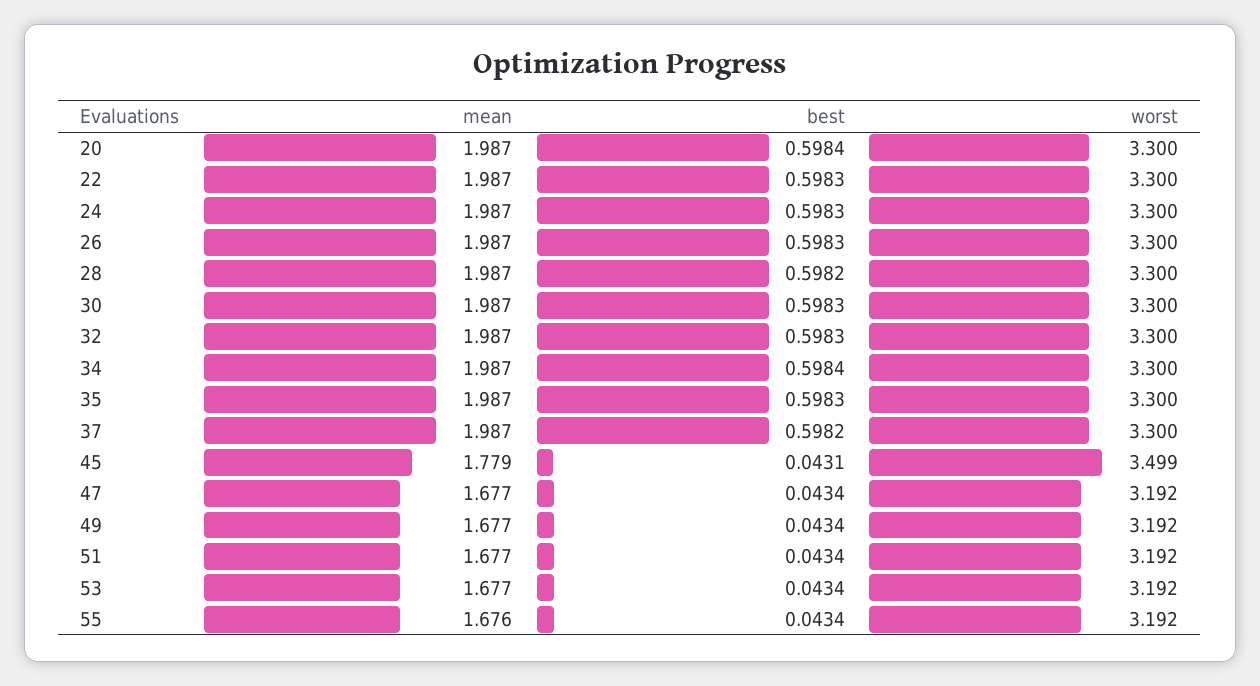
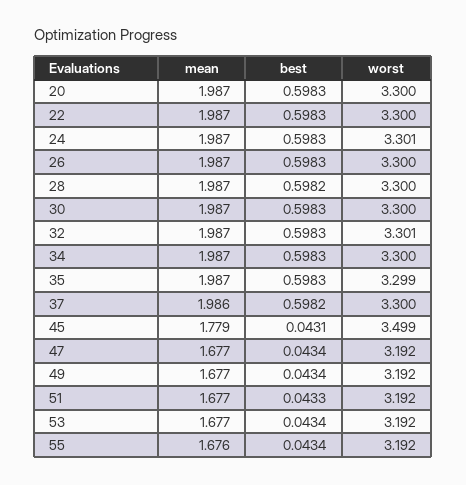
best, 20: 0.5984 -> 0.5983
worst, 24: 3.3 -> 3.301
worst, 32: 3.3 -> 3.301
best, 34: 0.5984 -> 0.5983
worst, 35: 3.3 -> 3.299
mean, 37: 1.987 -> 1.986
best, 51: 0.0434 -> 0.0433

